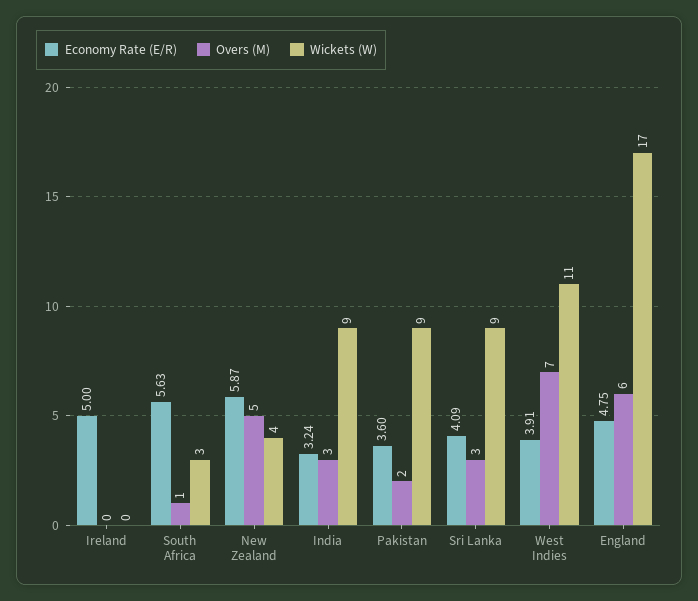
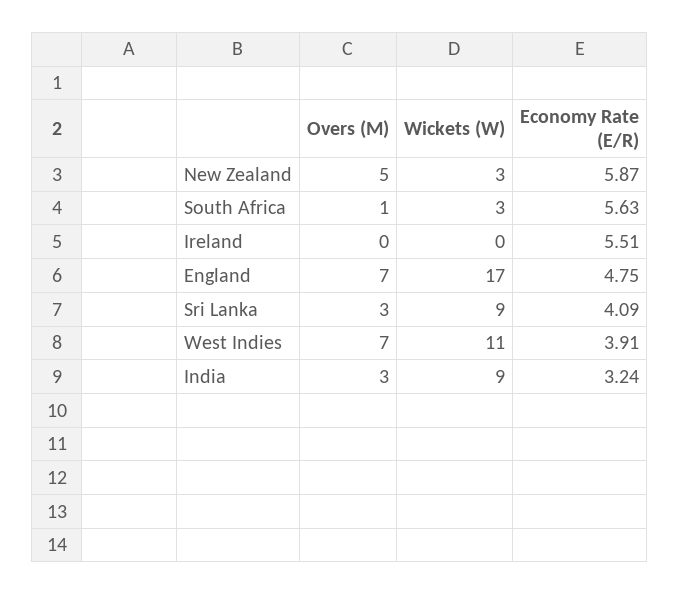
Economy Rate (E/R), Ireland: 5 -> 5.51
Wickets (W), New Zealand: 4 -> 3
Economy Rate (E/R), Pakistan: 3.6 -> none
Overs (M), Pakistan: 2 -> none
Wickets (W), Pakistan: 9 -> none
Overs (M), England: 6 -> 7

